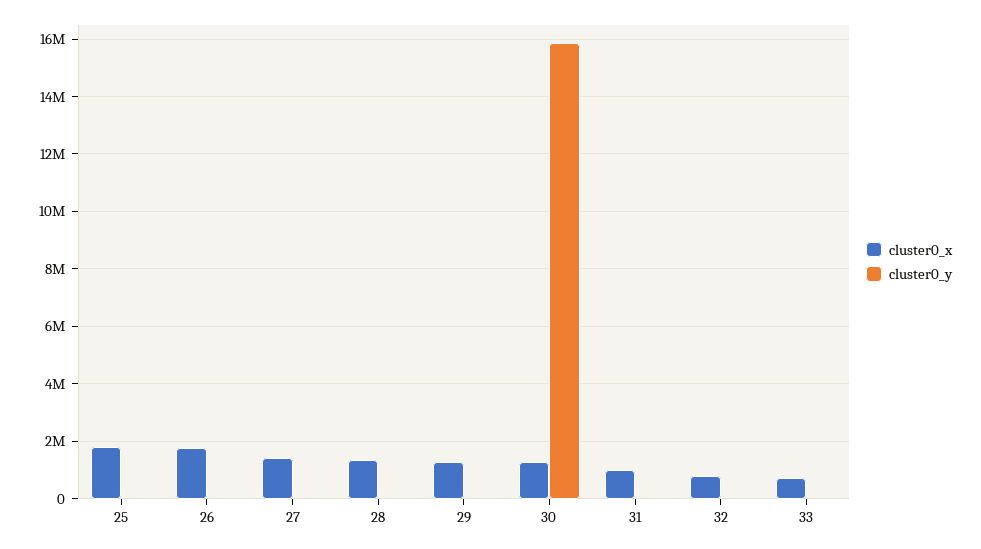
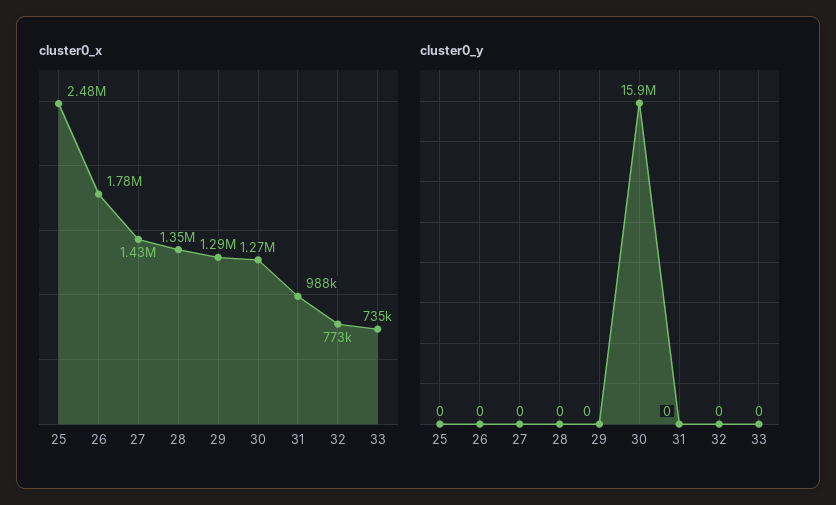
cluster0_x, 25: 1750000 -> 2480000

